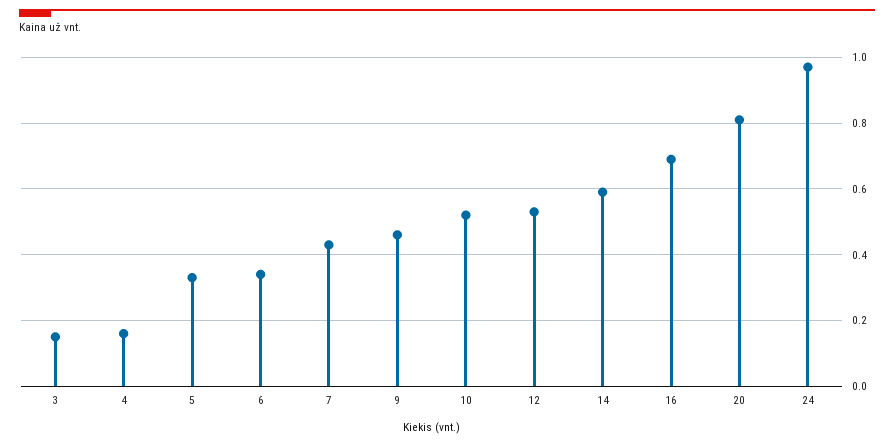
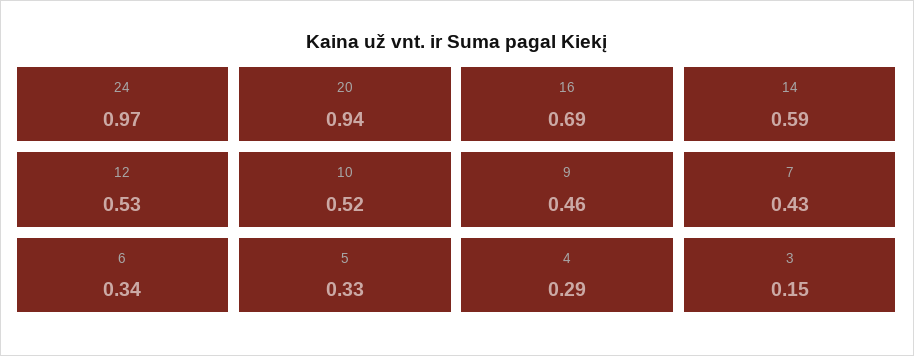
4: 0.15 -> 0.29
20: 0.8 -> 0.94

